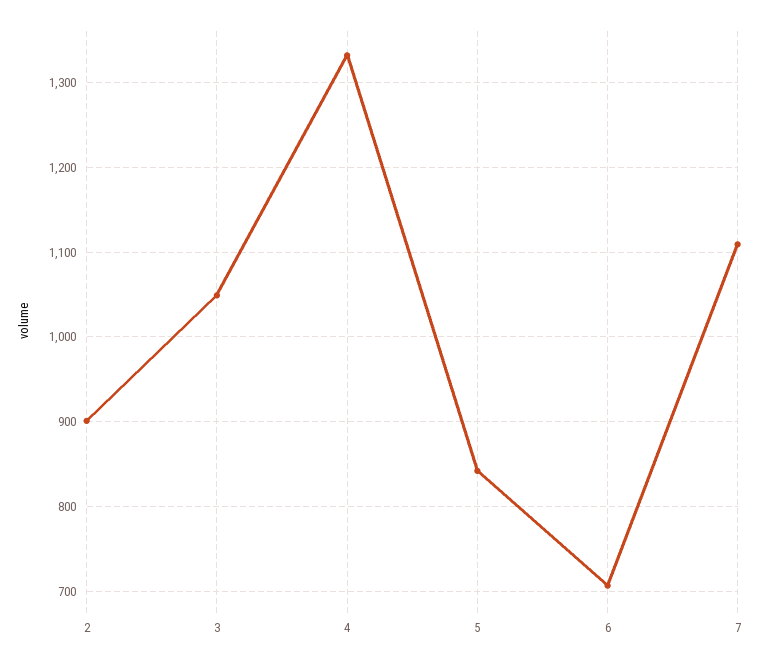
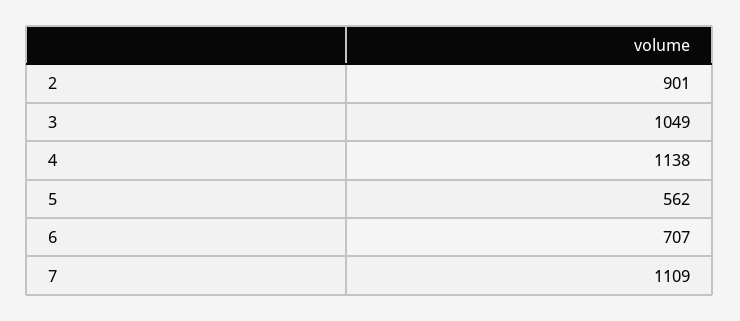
4: 1330 -> 1138
5: 840 -> 562

